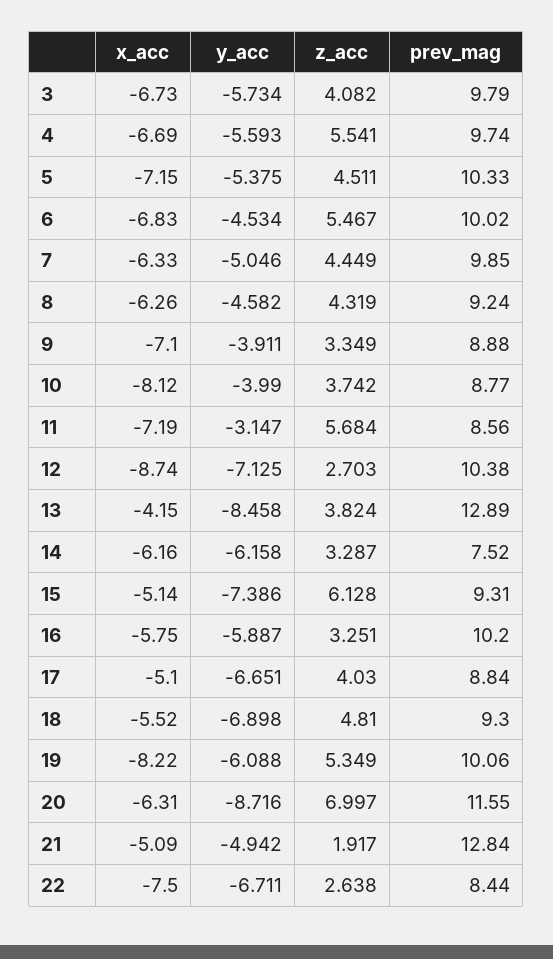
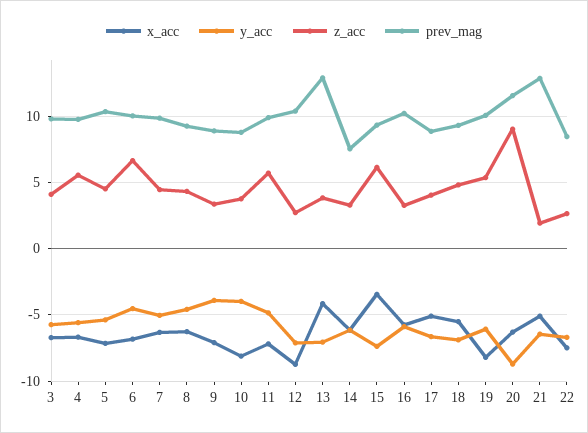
z_acc, 6: 5.467 -> 6.5
y_acc, 11: -3.147 -> -5
prev_mag, 11: 8.56 -> 10
y_acc, 13: -8.458 -> -7
x_acc, 15: -5.14 -> -3.5
z_acc, 20: 6.997 -> 9
y_acc, 21: -4.942 -> -6.5

